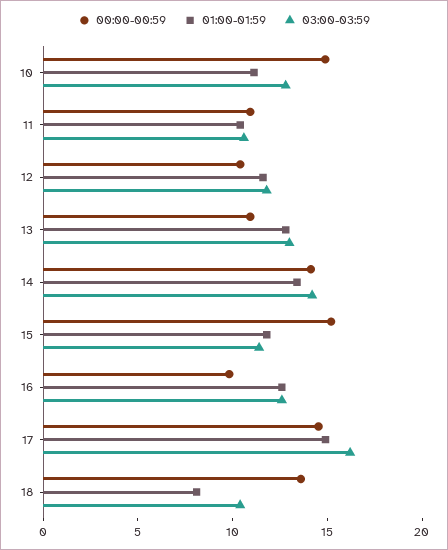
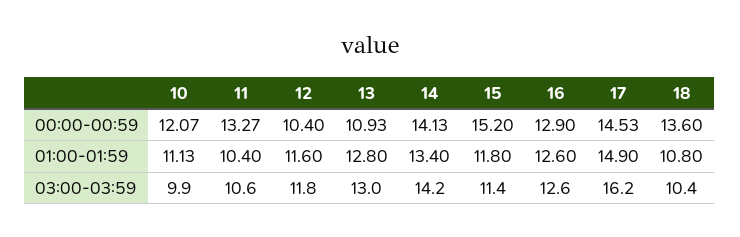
00:00-00:59, 10: 15 -> 12.07
03:00-03:59, 10: 13 -> 9.9
00:00-00:59, 11: 11 -> 13.27
00:00-00:59, 16: 10 -> 12.9
01:00-01:59, 18: 8 -> 10.8

